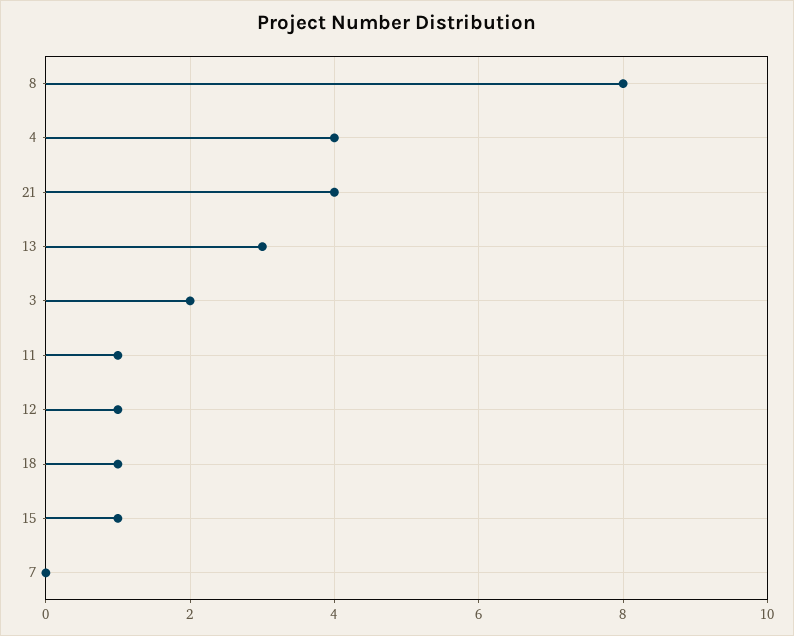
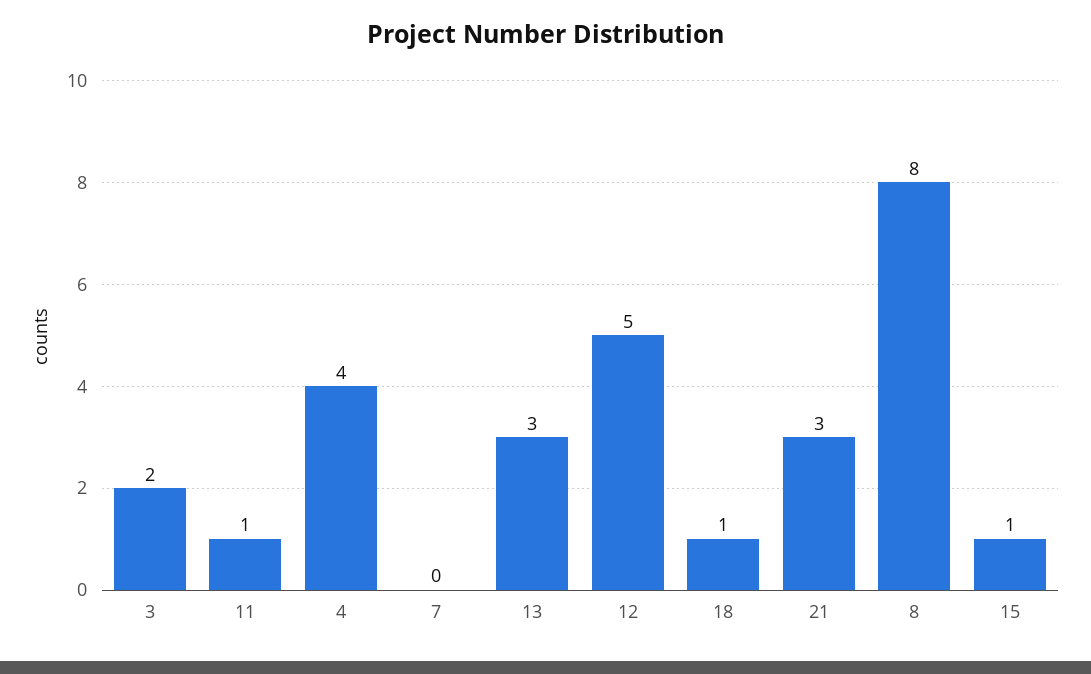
21: 4 -> 3
12: 1 -> 5

